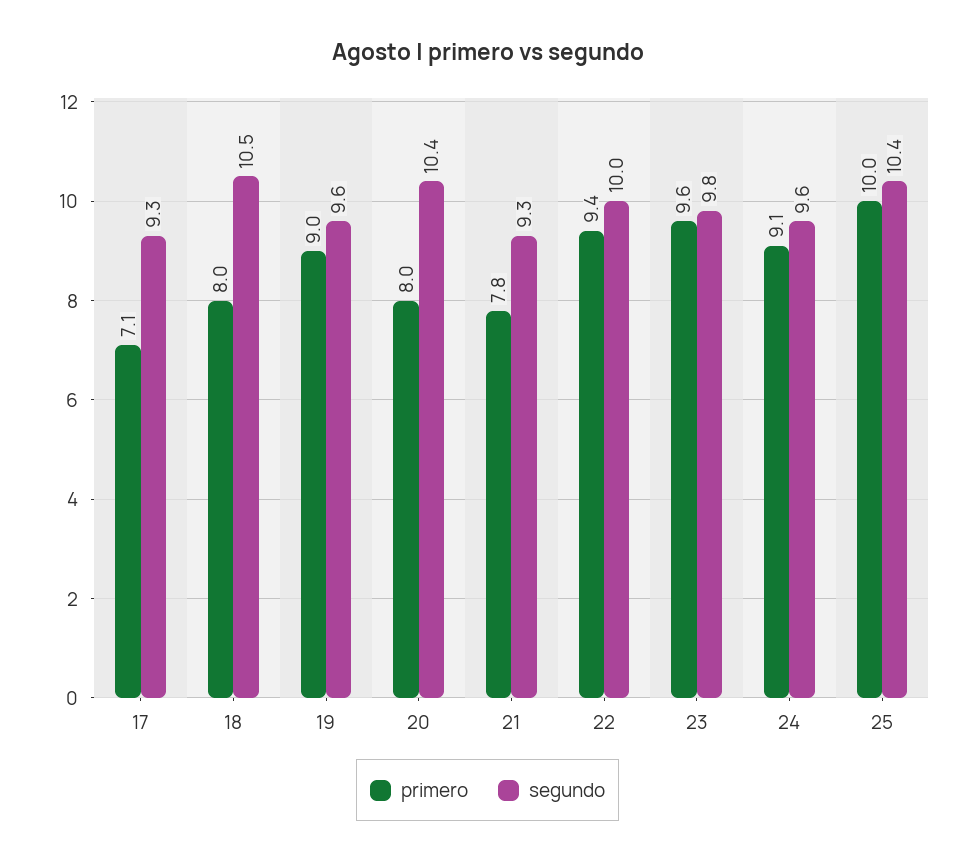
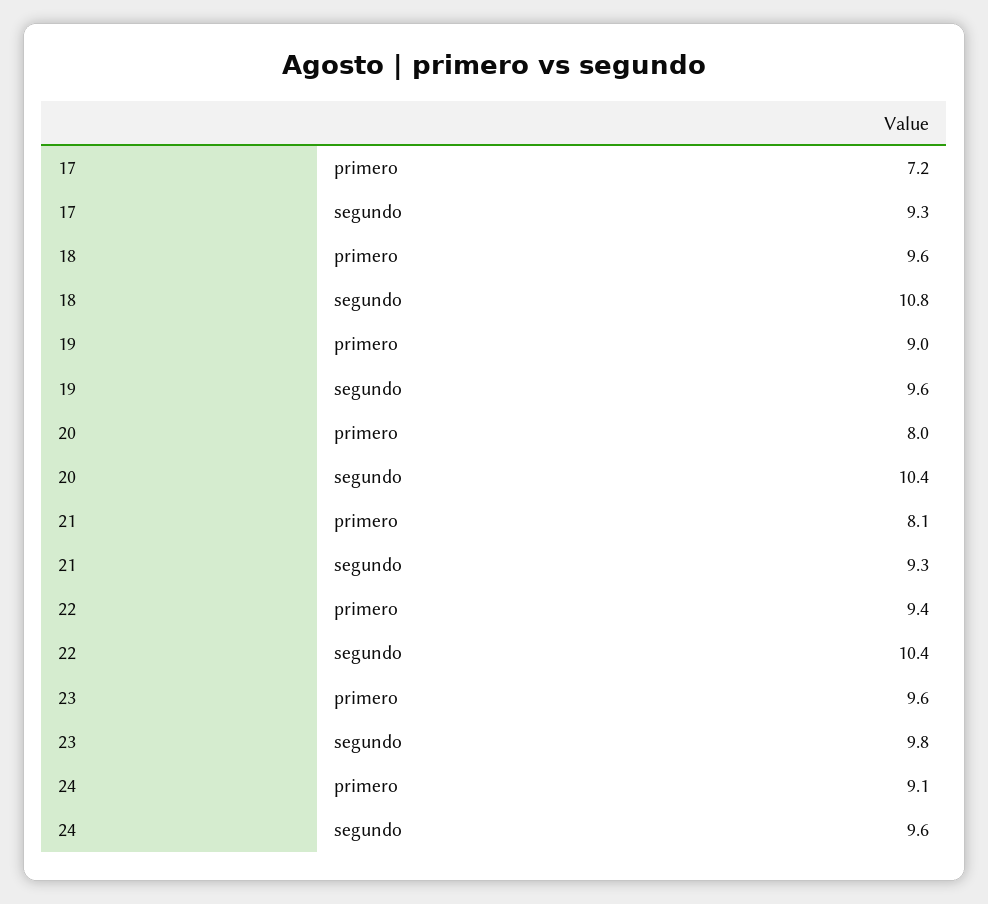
primero, 17: 7.1 -> 7.2
primero, 18: 8 -> 9.6
segundo, 18: 10.5 -> 10.8
primero, 21: 7.8 -> 8.1
segundo, 22: 10 -> 10.4
primero, 25: 10 -> none
segundo, 25: 10.4 -> none

